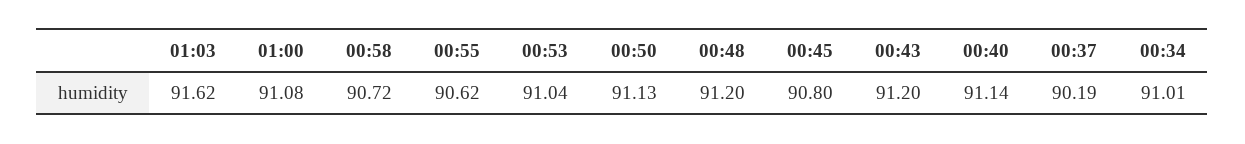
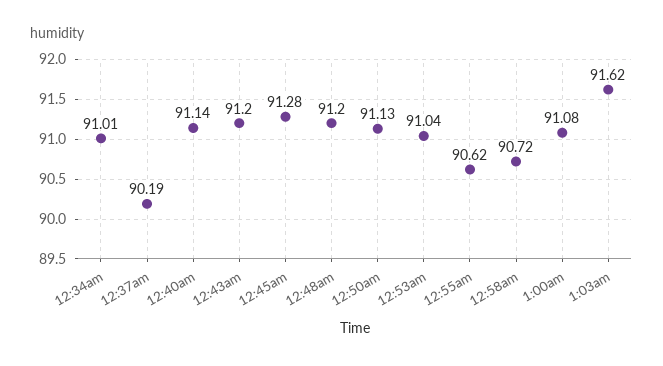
00:45: 90.8 -> 91.28

